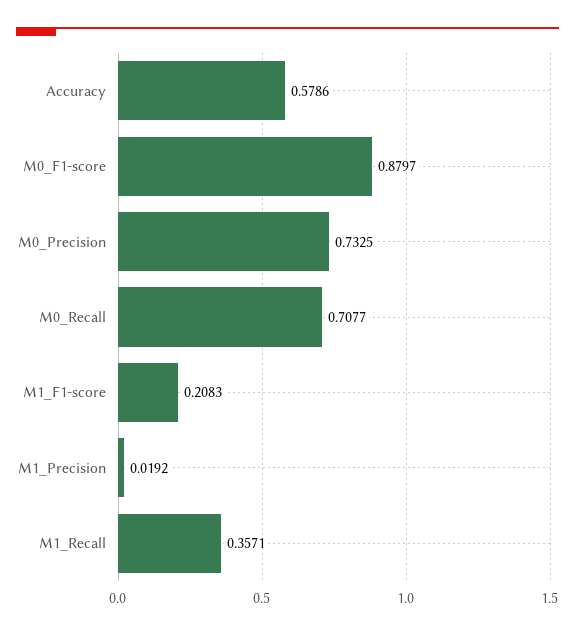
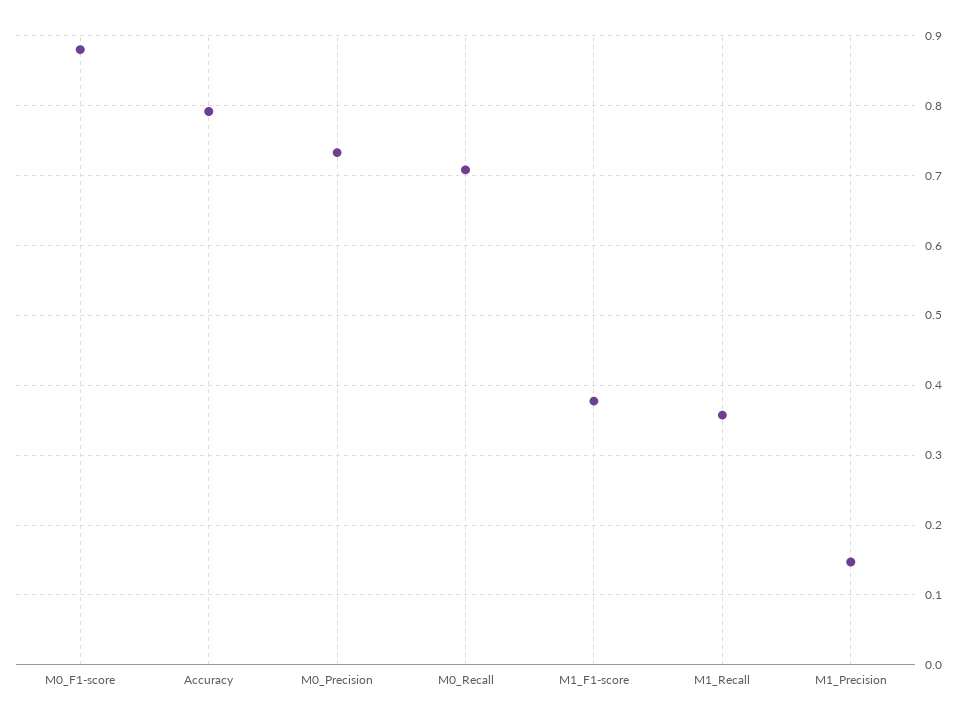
Accuracy: 0.5786 -> 0.79
M1_F1-score: 0.2083 -> 0.38
M1_Precision: 0.0192 -> 0.15

